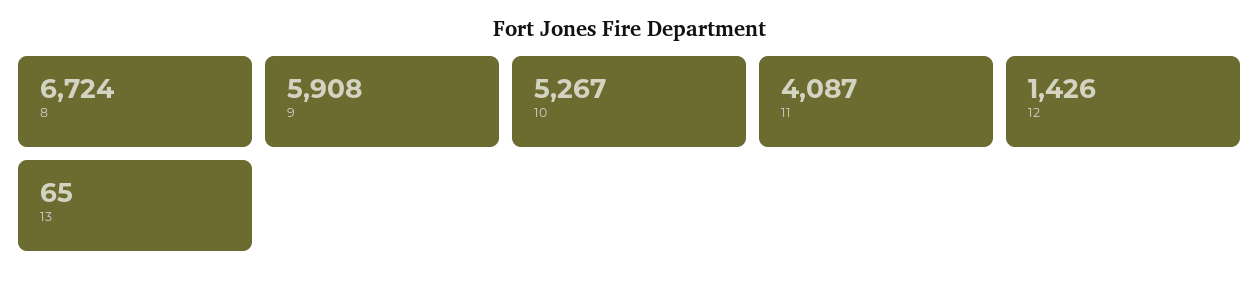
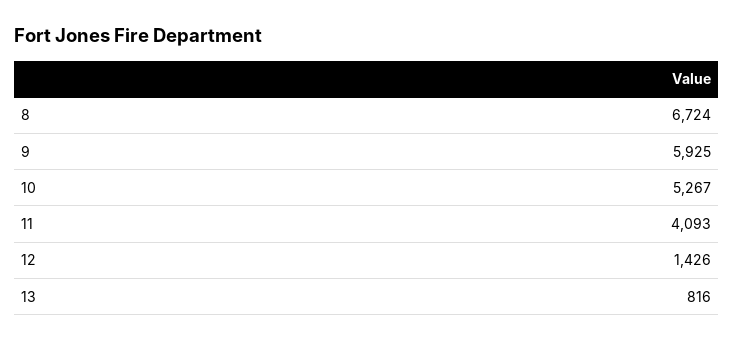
9: 5908 -> 5925
11: 4087 -> 4093
13: 65 -> 816

